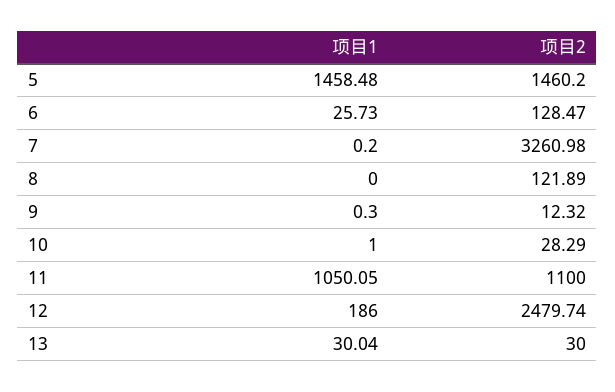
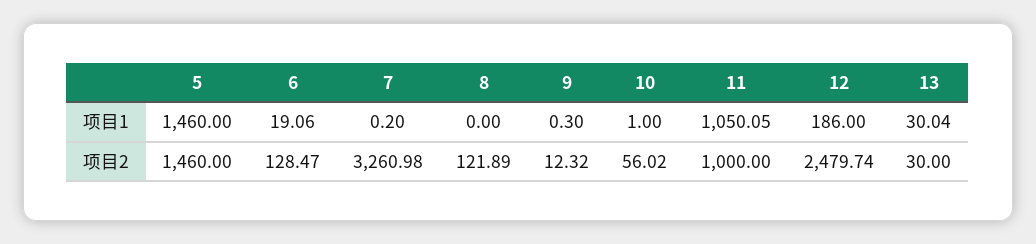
项目1, 5: 1458.48 -> 1460
项目2, 5: 1460.2 -> 1460
项目1, 6: 25.73 -> 19.06
项目2, 10: 28.29 -> 56.02
项目2, 11: 1100 -> 1000

